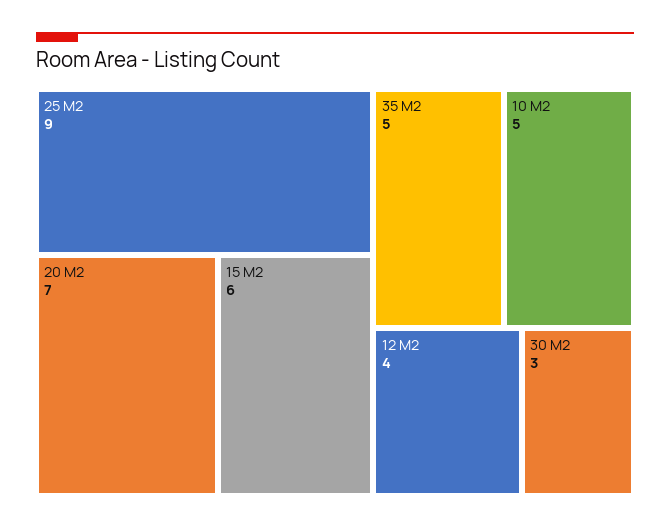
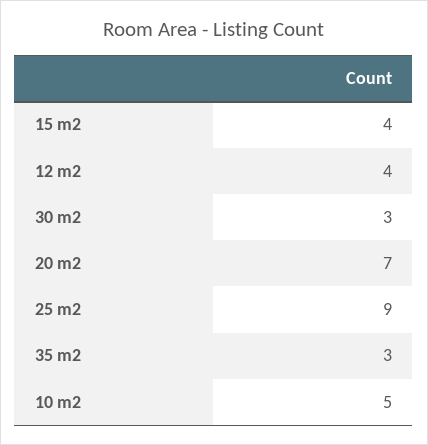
15 M2: 6 -> 4
35 M2: 5 -> 3

